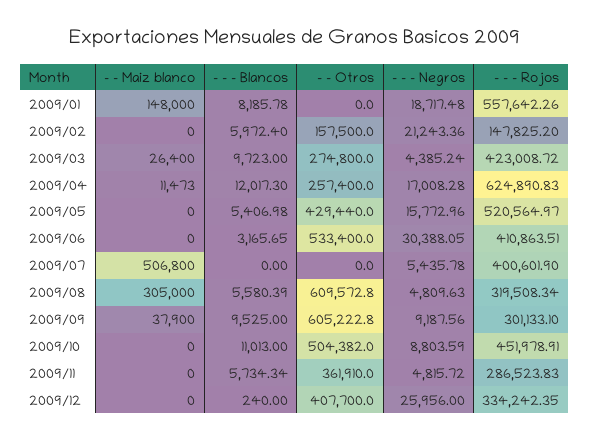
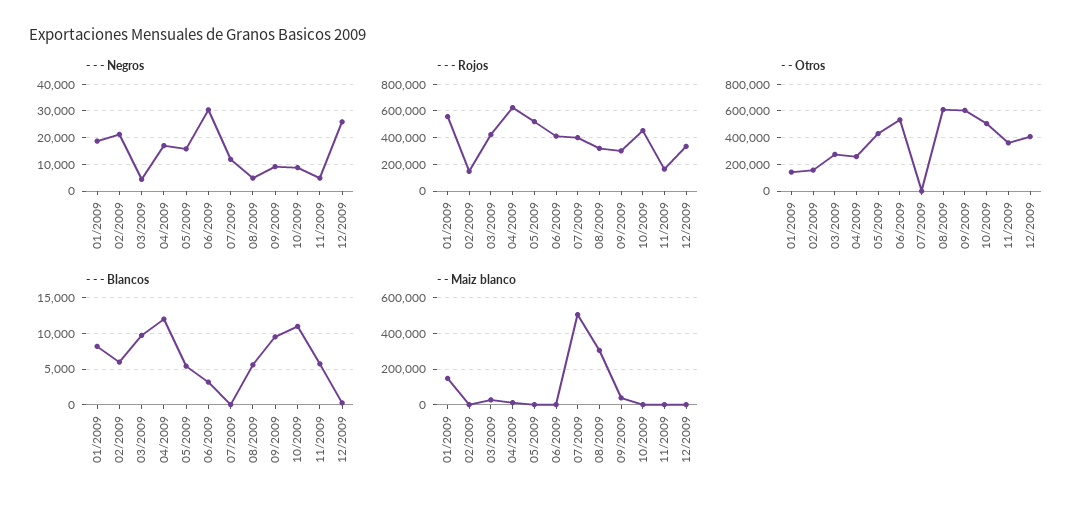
- - Otros, 2009/01: 0 -> 150000
- - - Negros, 2009/07: 5435.78 -> 12500
- - - Rojos, 2009/11: 286523.83 -> 150000

